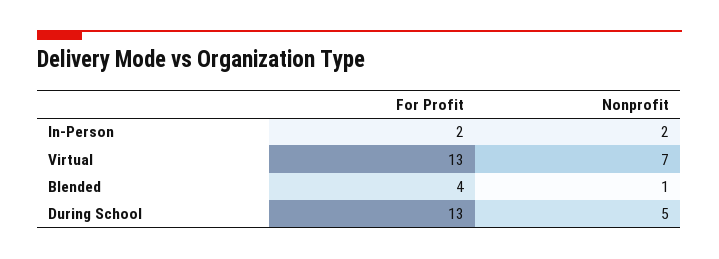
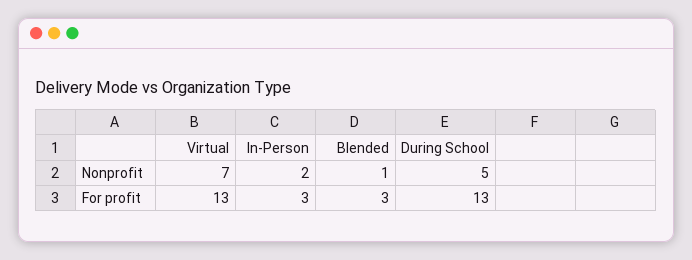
For Profit, In-Person: 2 -> 3
For Profit, Blended: 4 -> 3

